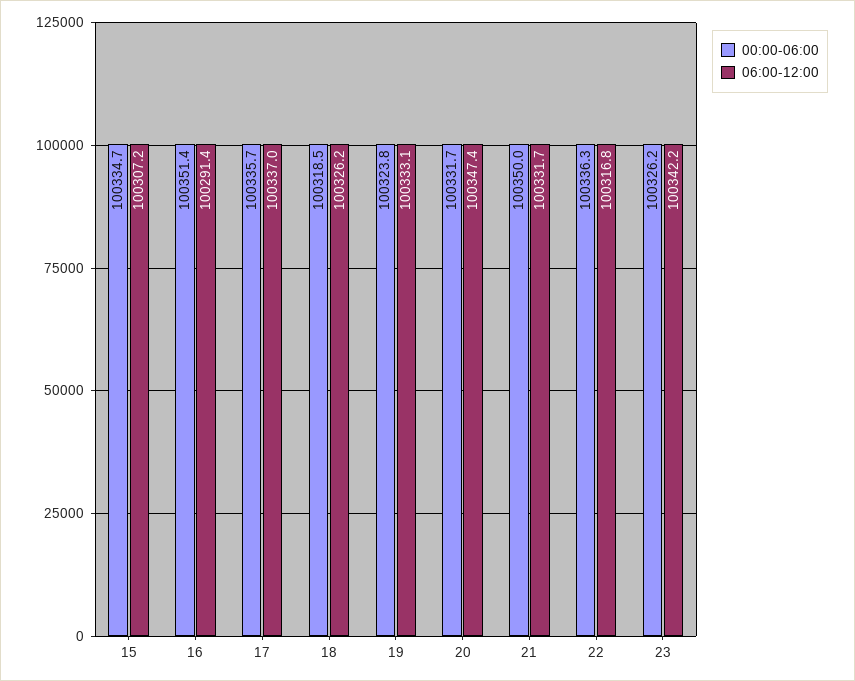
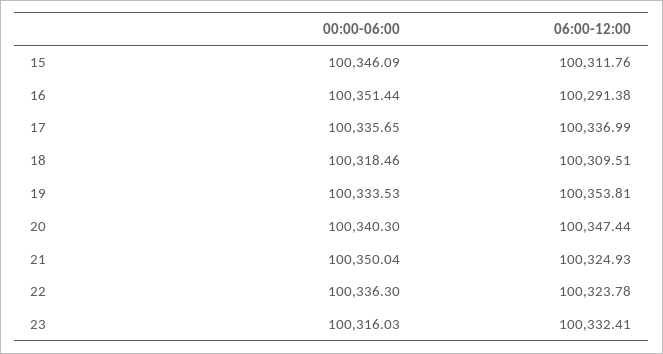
00:00-06:00, 15: 100334.7 -> 100346.09
06:00-12:00, 15: 100307.2 -> 100311.76
06:00-12:00, 18: 100326.2 -> 100309.51
00:00-06:00, 19: 100323.8 -> 100333.53
06:00-12:00, 19: 100333.1 -> 100353.81
00:00-06:00, 20: 100331.7 -> 100340.3
06:00-12:00, 21: 100331.7 -> 100324.93
06:00-12:00, 22: 100316.8 -> 100323.78
00:00-06:00, 23: 100326.2 -> 100316.03
06:00-12:00, 23: 100342.2 -> 100332.41

